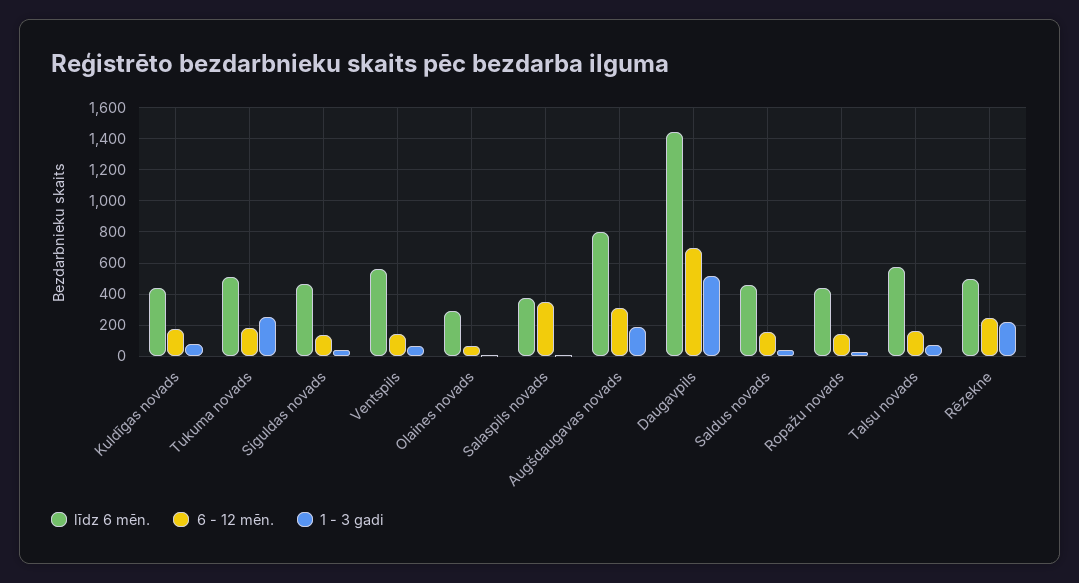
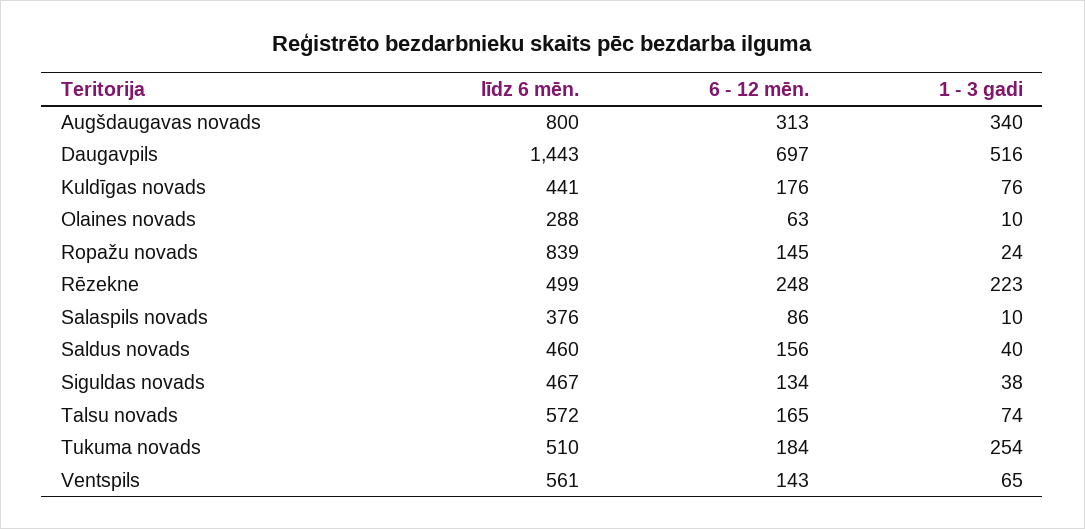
6 - 12 mēn., Salaspils novads: 350 -> 86
1 - 3 gadi, Augšdaugavas novads: 200 -> 340
līdz 6 mēn., Ropažu novads: 450 -> 839

